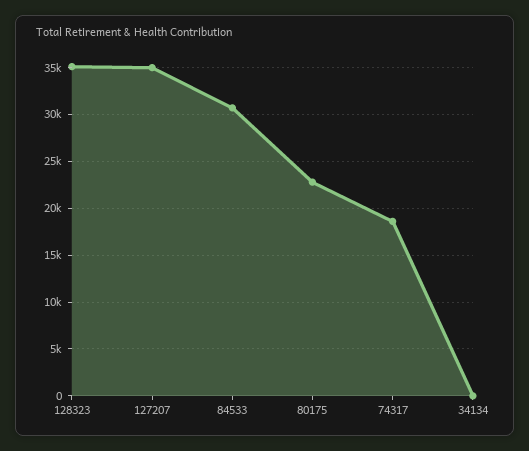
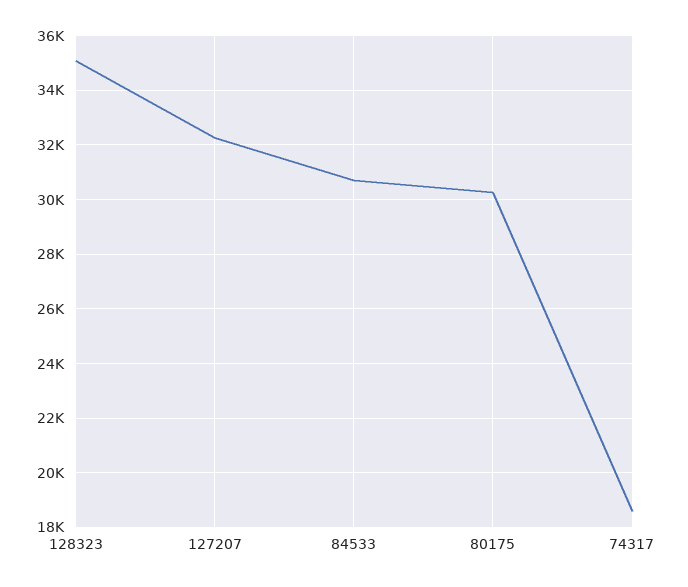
127207: 35000 -> 32250
80175: 23000 -> 30250
34134: 0 -> none

